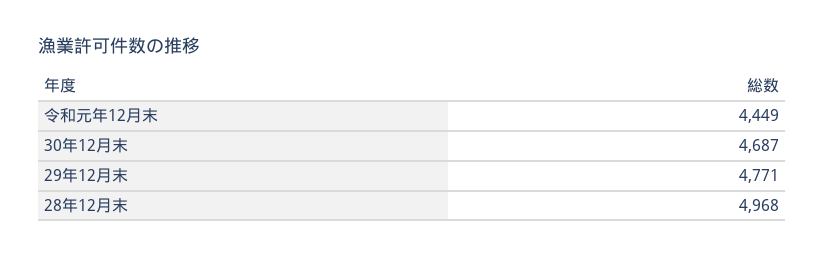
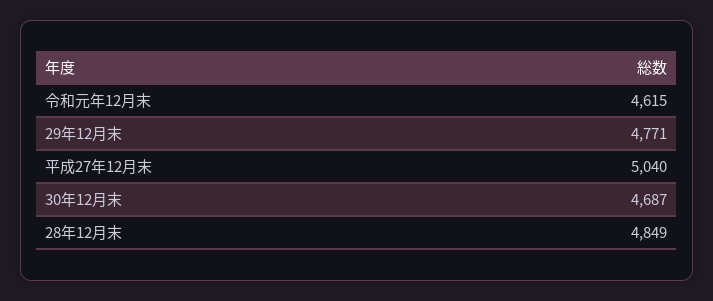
令和元年12月末: 4449 -> 4615
28年12月末: 4968 -> 4849
平成27年12月末: none -> 5040

